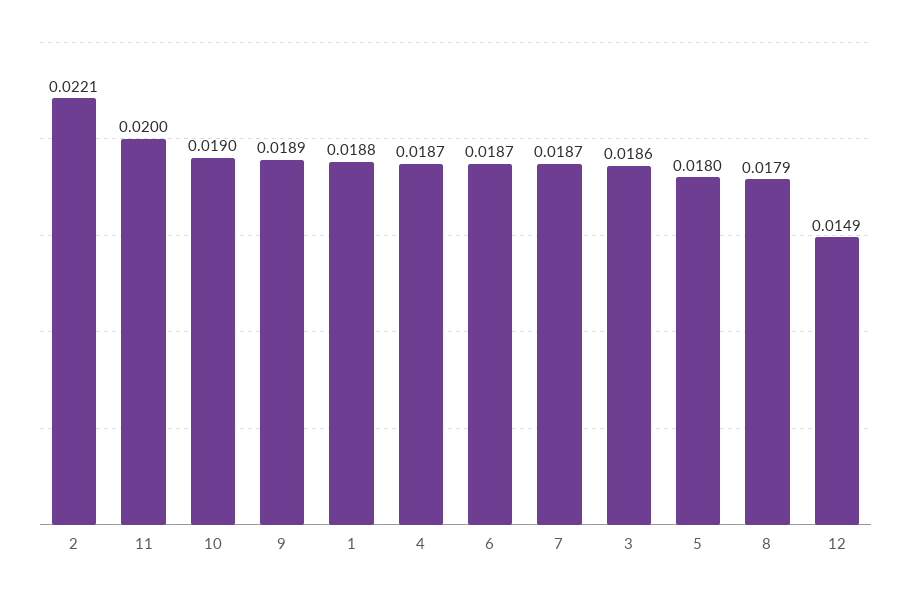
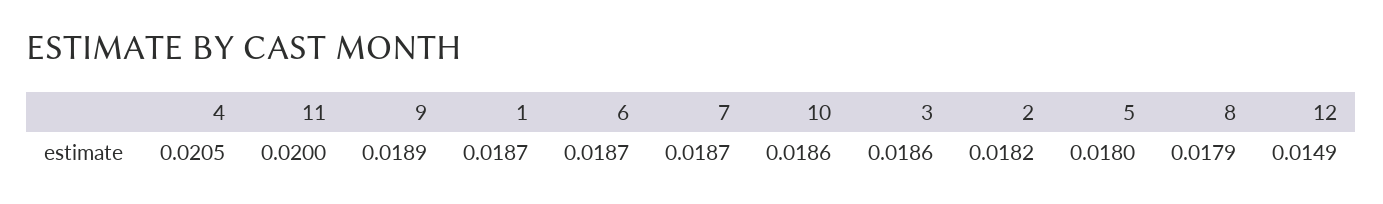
2: 0.0221 -> 0.0182
10: 0.019 -> 0.0186
1: 0.0188 -> 0.0187
4: 0.0187 -> 0.0205

